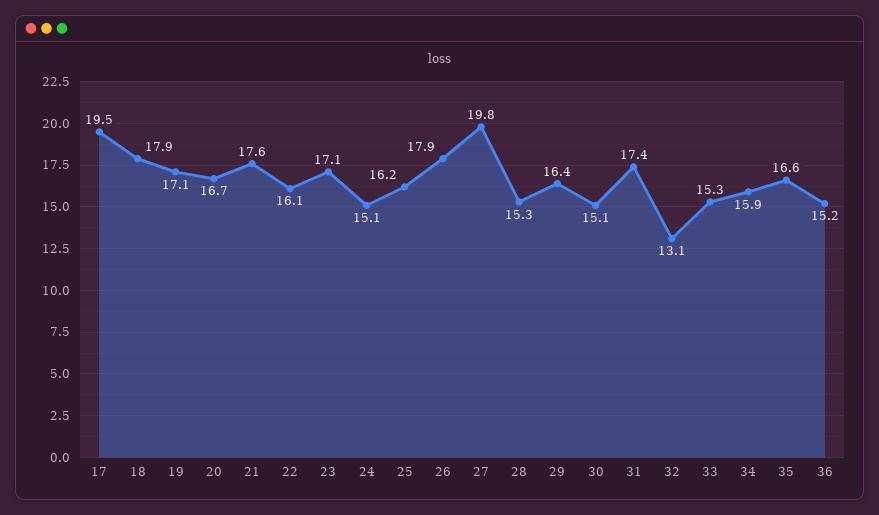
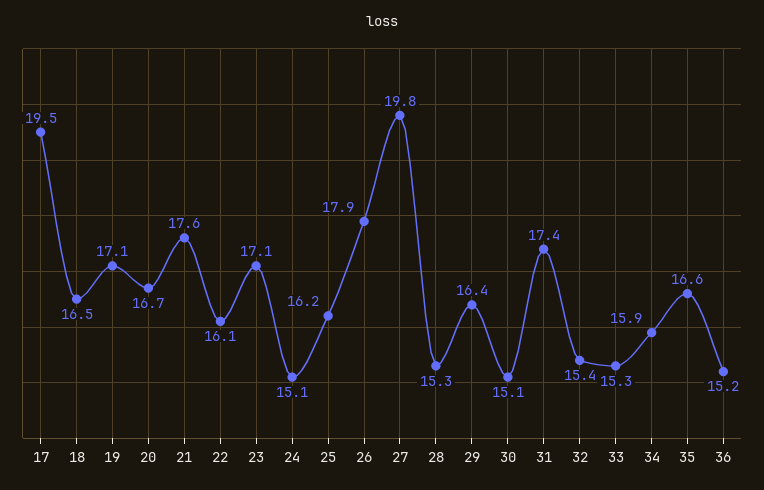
18: 17.9 -> 16.5
32: 13.1 -> 15.4

